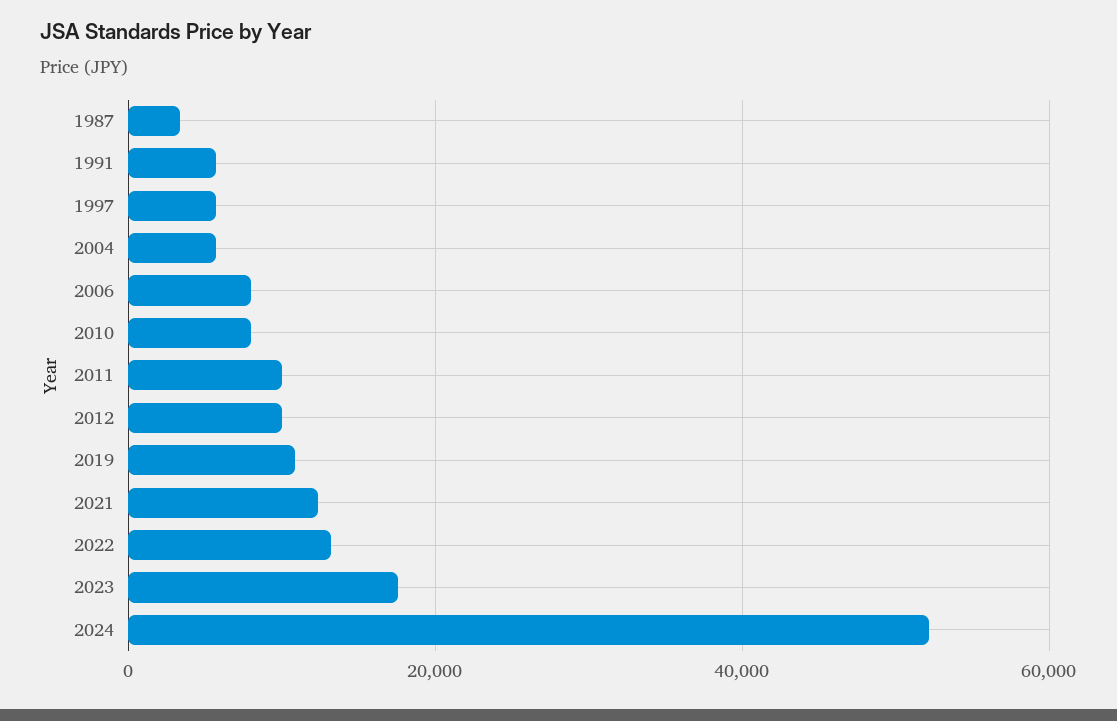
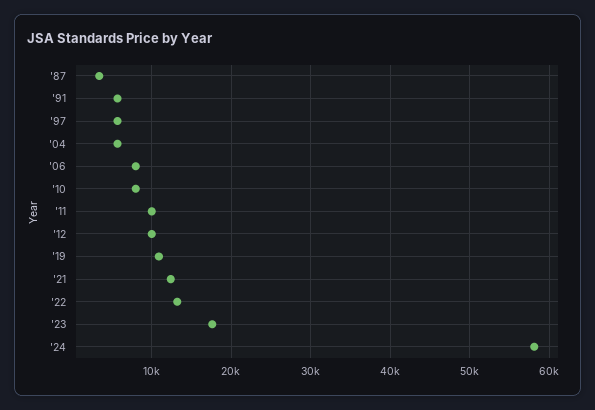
2024: 52000 -> 58000

